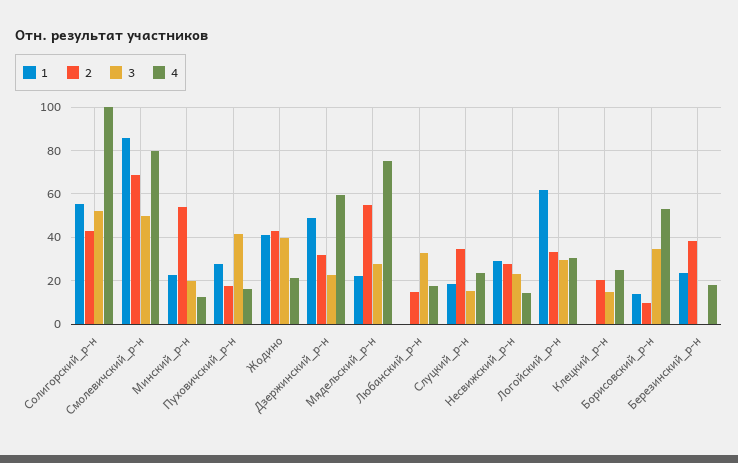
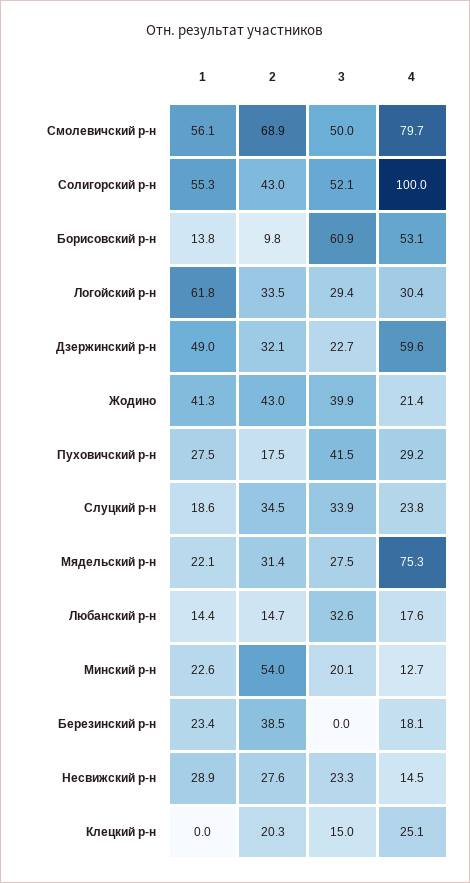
1, Смолевичский_р-н: 85 -> 56.1
4, Пуховичский_р-н: 15 -> 29.2
2, Мядельский_р-н: 55 -> 31.4
1, Любанский_р-н: 0 -> 14.4
3, Слуцкий_р-н: 15 -> 33.9
3, Борисовский_р-н: 35 -> 60.9

